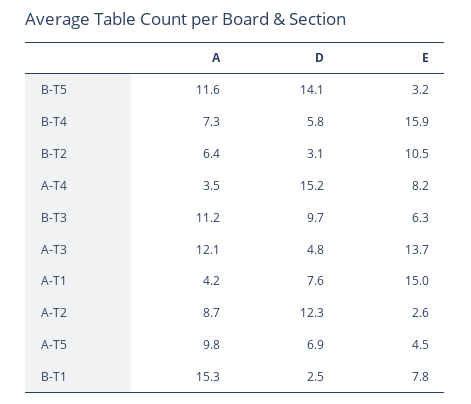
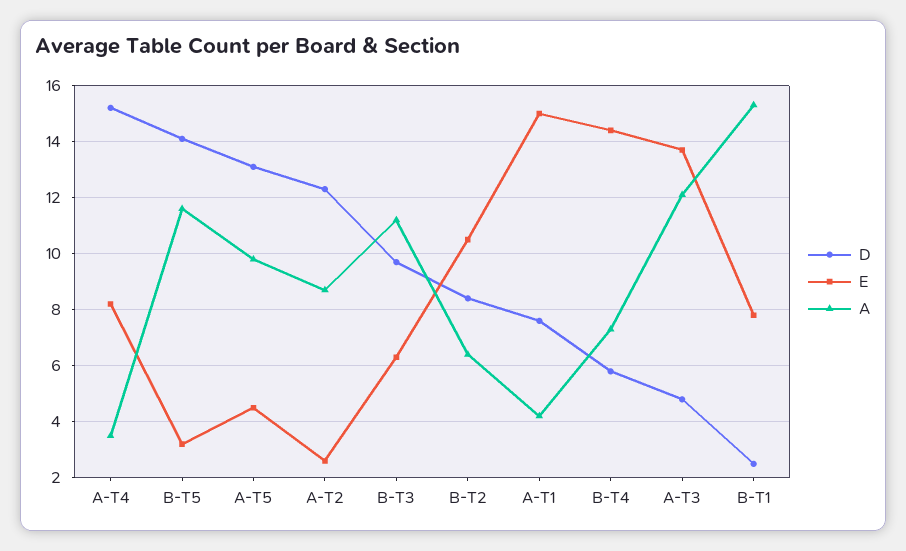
E, B-T4: 15.9 -> 14.5
D, B-T2: 3.1 -> 8.5
D, A-T5: 6.9 -> 13

